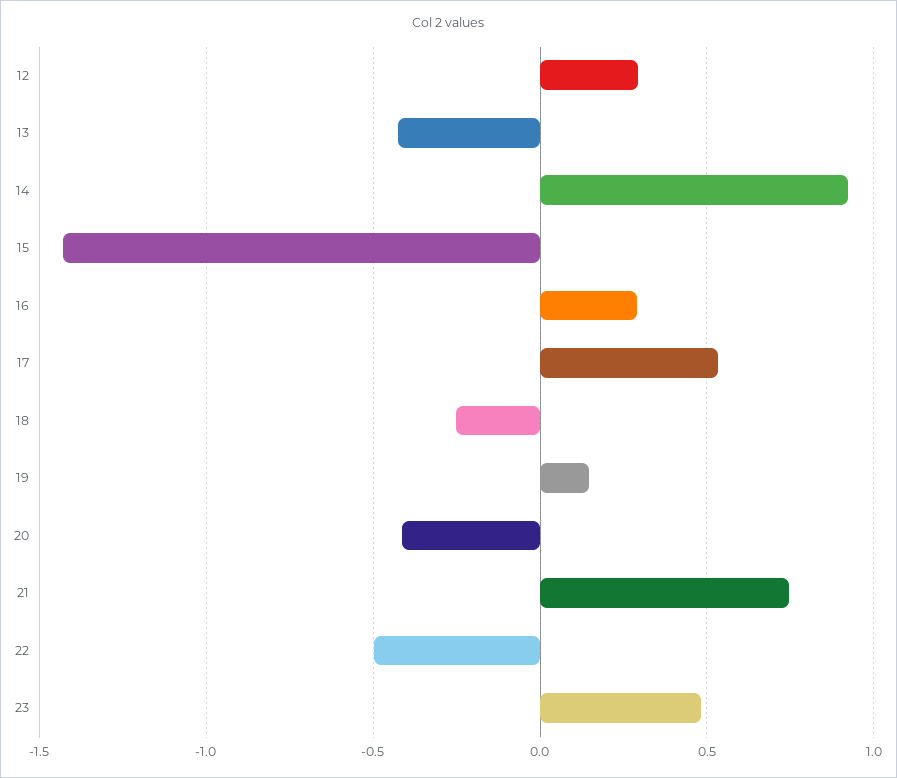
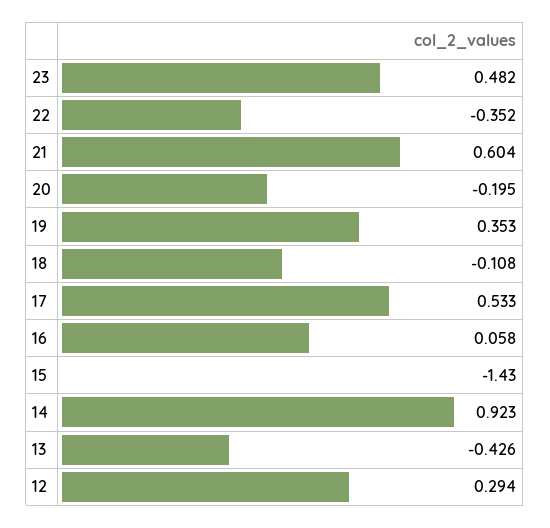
16: 0.3 -> 0.058
18: -0.25 -> -0.108
19: 0.15 -> 0.353
20: -0.4 -> -0.195
21: 0.75 -> 0.604
22: -0.5 -> -0.352

